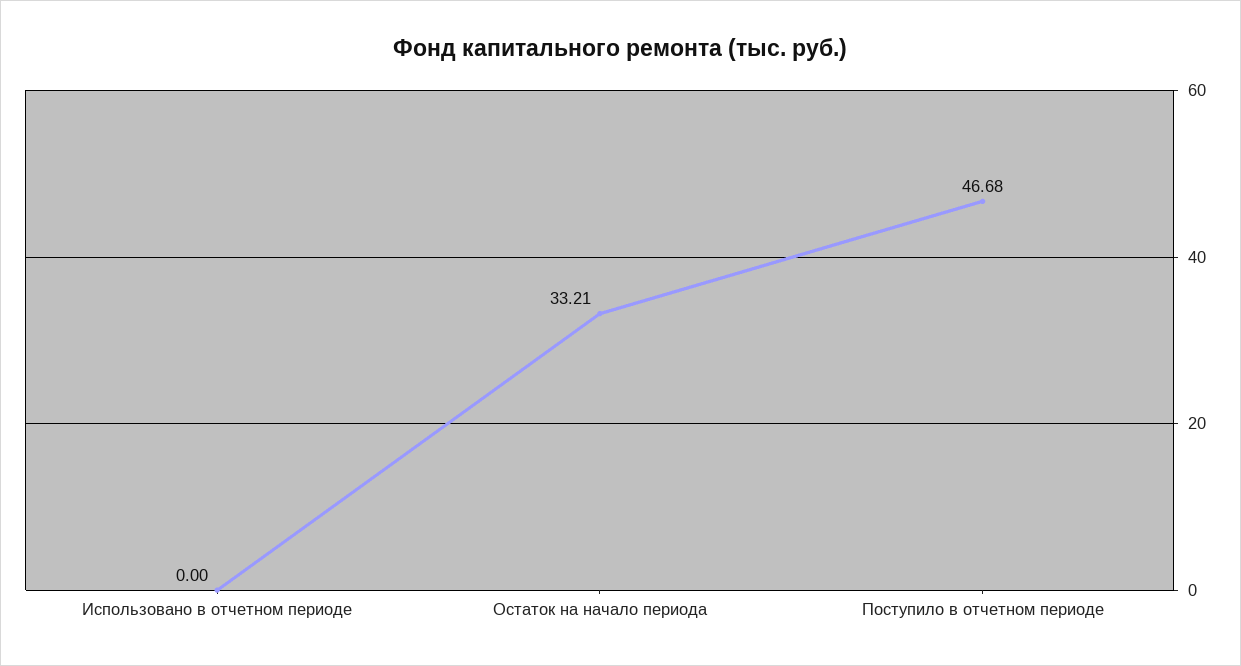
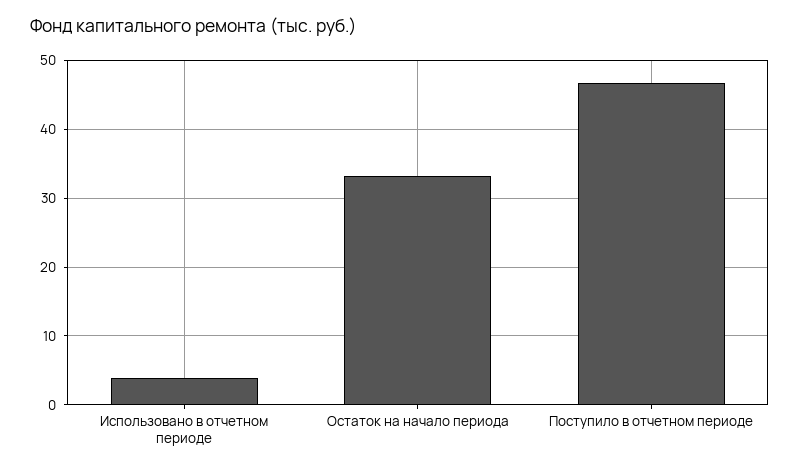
Использовано в отчетном периоде: 0 -> 4

